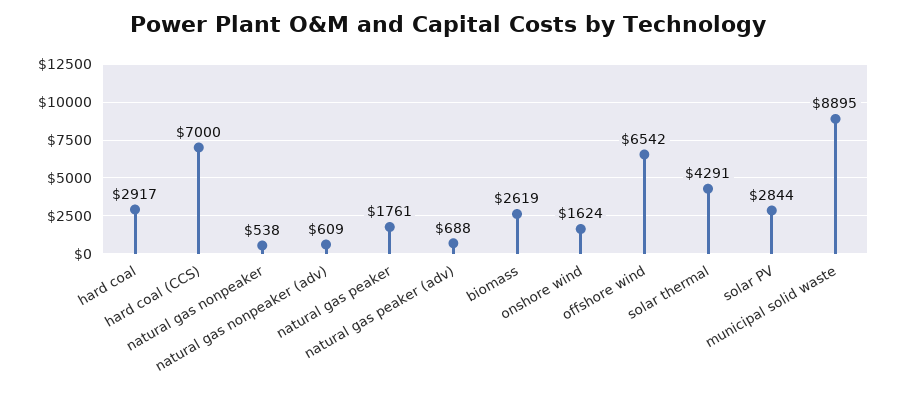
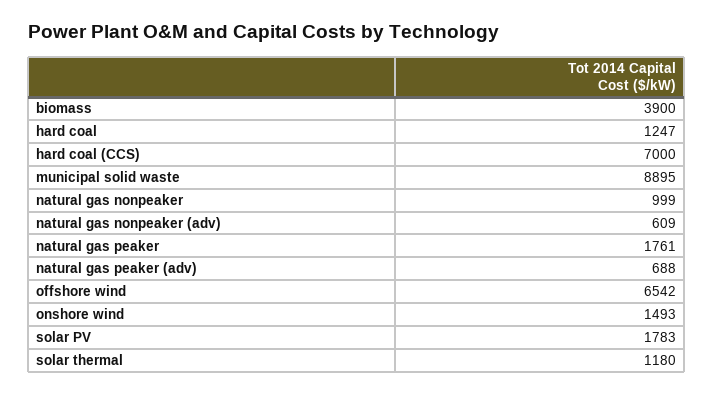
hard coal: 2917 -> 1247
natural gas nonpeaker: 538 -> 999
biomass: 2619 -> 3900
onshore wind: 1624 -> 1493
solar thermal: 4291 -> 1180
solar PV: 2844 -> 1783

